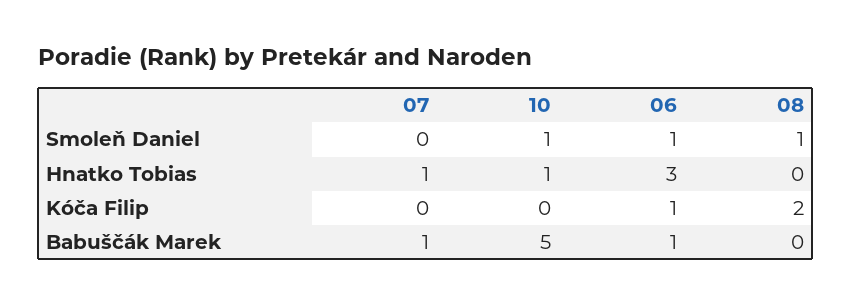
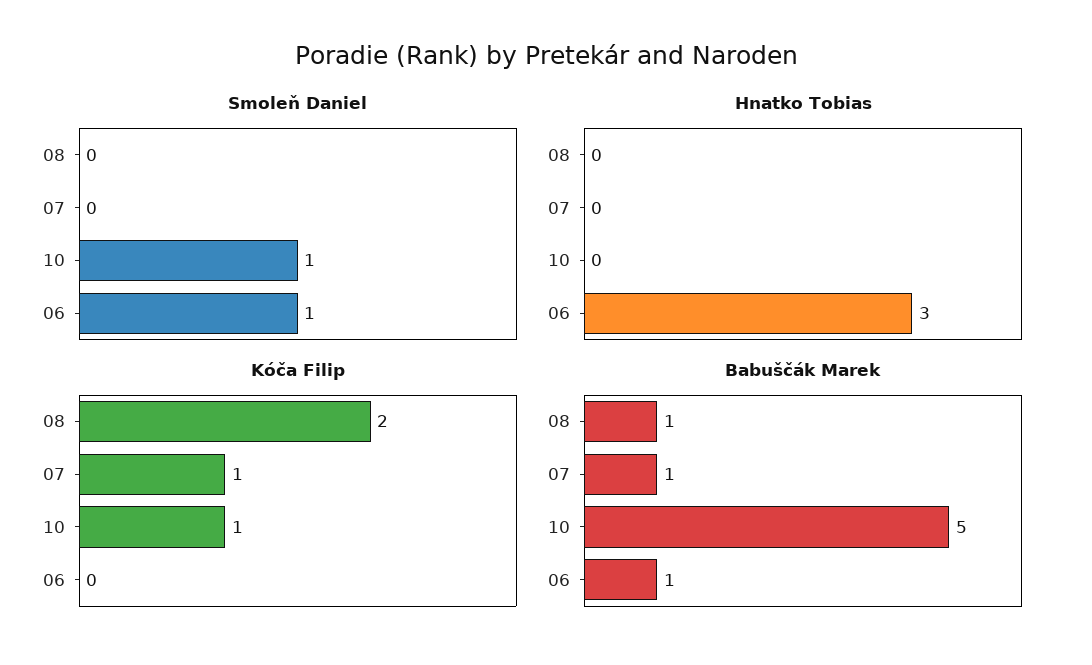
Smoleň Daniel, 08: 1 -> 0
Hnatko Tobias, 07: 1 -> 0
Hnatko Tobias, 10: 1 -> 0
Kóča Filip, 07: 0 -> 1
Kóča Filip, 10: 0 -> 1
Kóča Filip, 06: 1 -> 0
Babuščák Marek, 08: 0 -> 1

